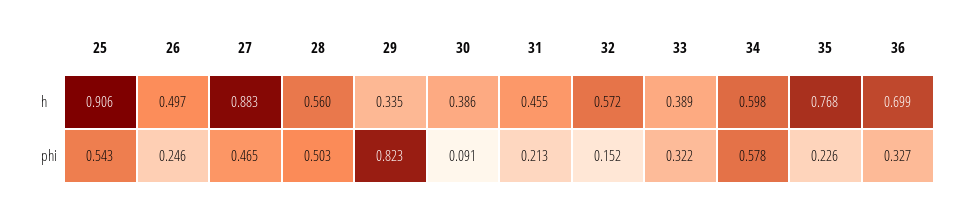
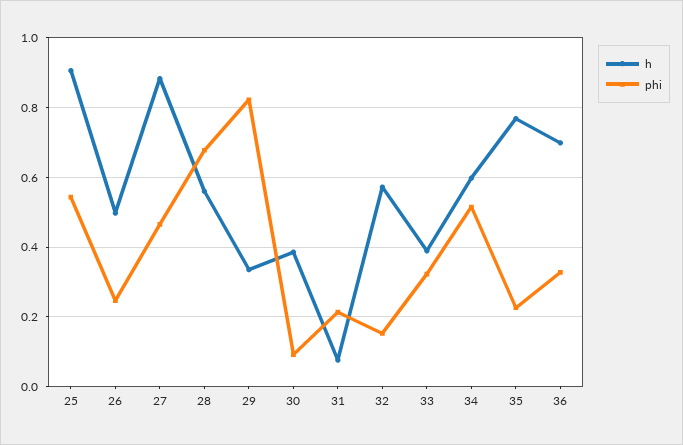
h, 31: 0.455 -> 0.08
phi, 28: 0.503 -> 0.68
phi, 34: 0.578 -> 0.52

